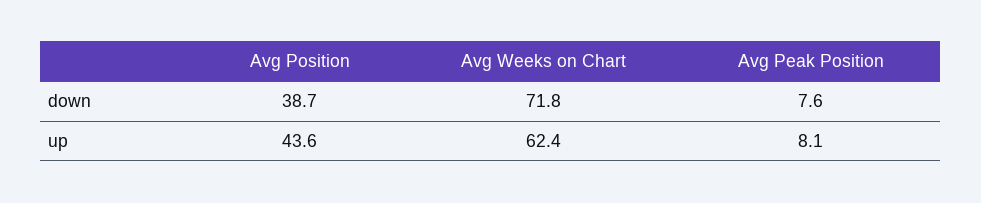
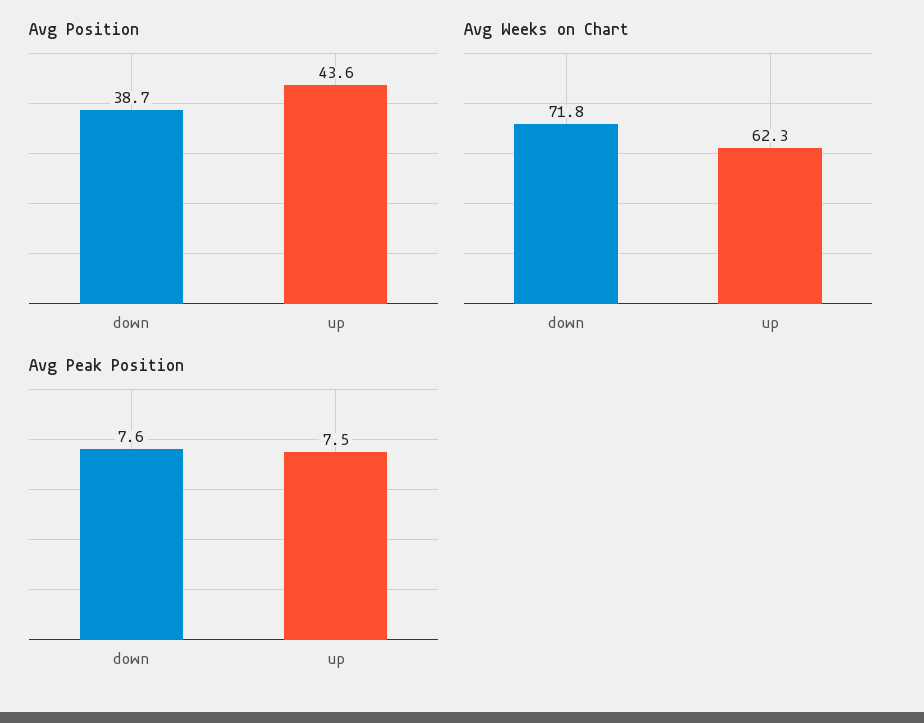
Avg Weeks on Chart, up: 62.4 -> 62.3
Avg Peak Position, up: 8.1 -> 7.5

